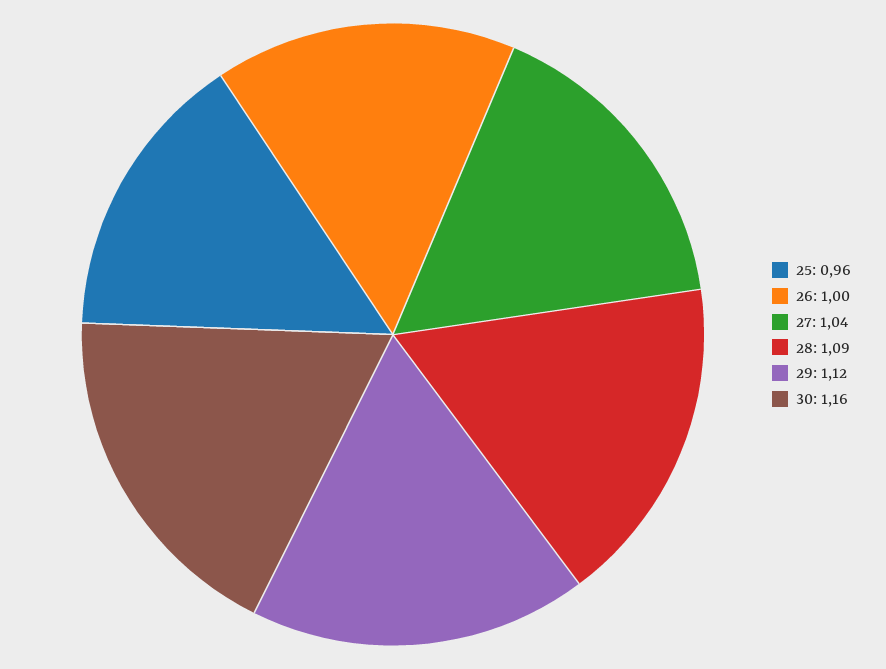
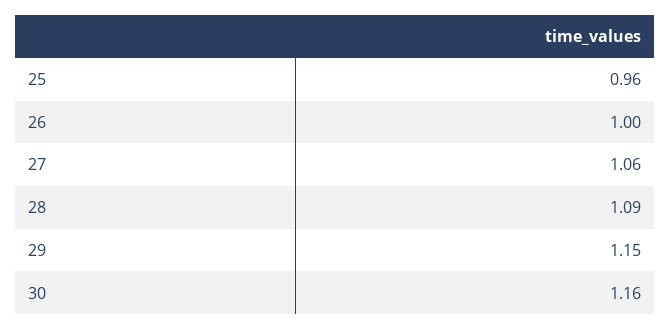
27: 1.04 -> 1.06
29: 1.12 -> 1.15

